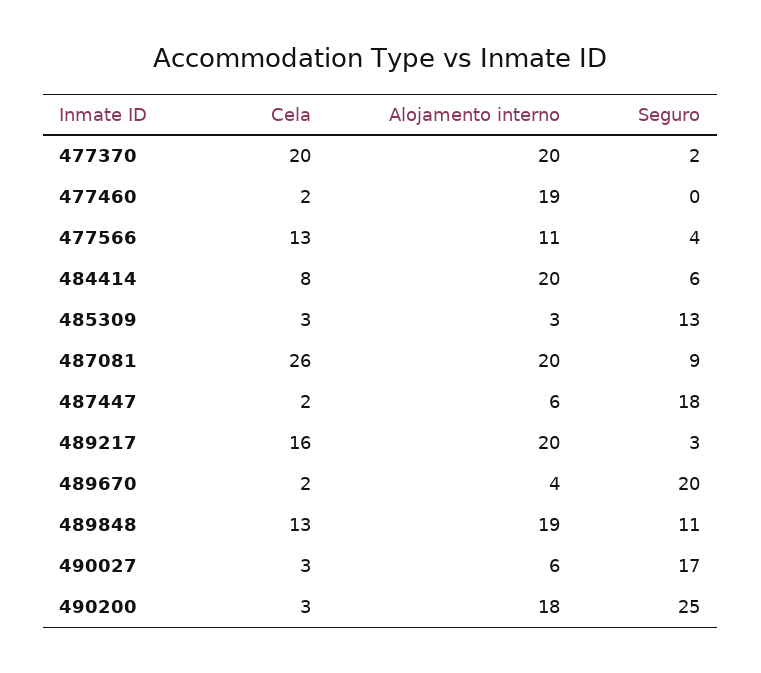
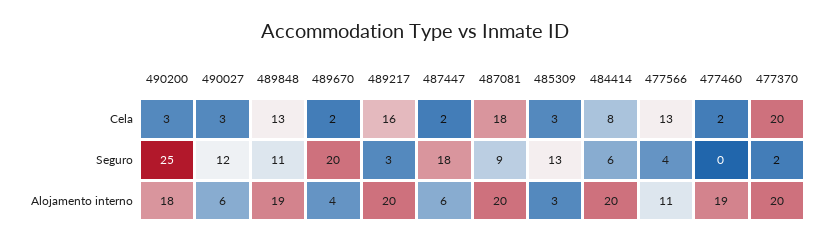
Cela, 487081: 26 -> 18
Seguro, 490027: 17 -> 12

